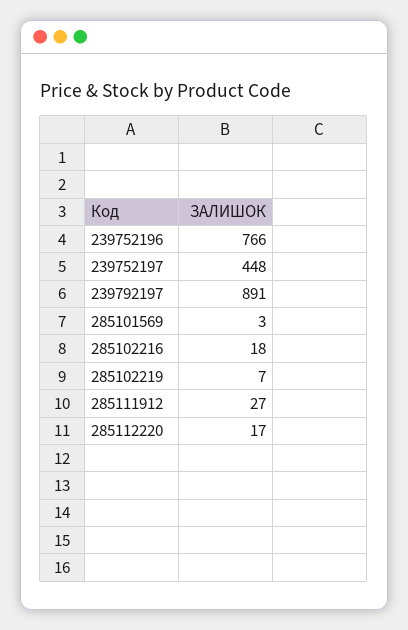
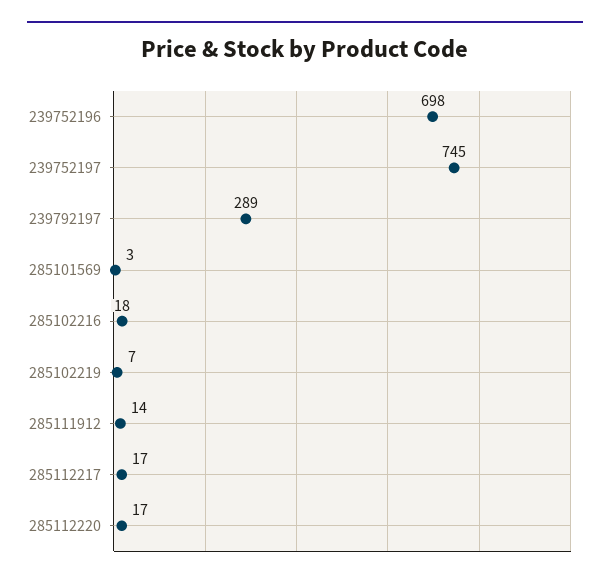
239752196: 766 -> 698
239752197: 448 -> 745
239792197: 891 -> 289
285111912: 27 -> 14
285112217: none -> 17

